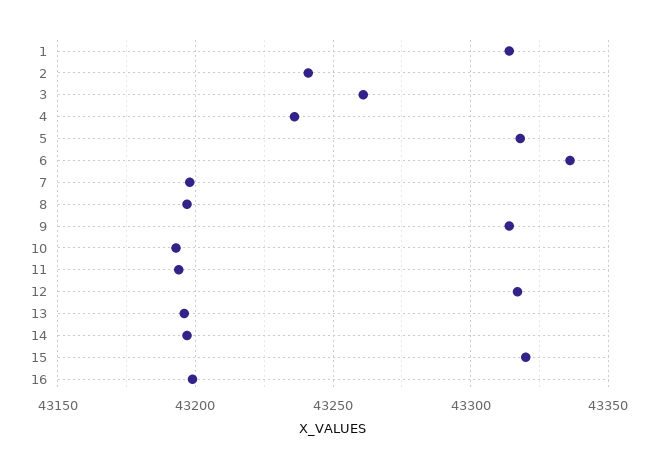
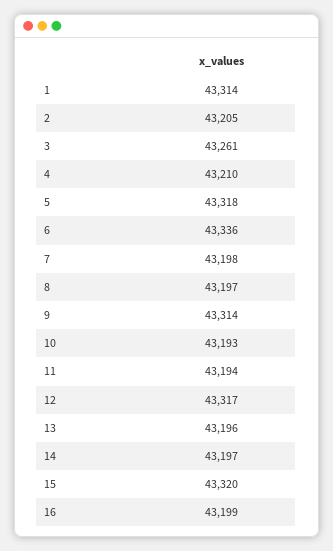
2: 43240 -> 43205
4: 43235 -> 43210

